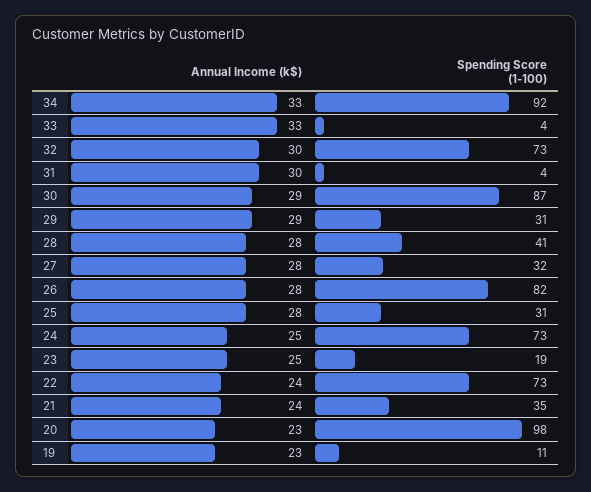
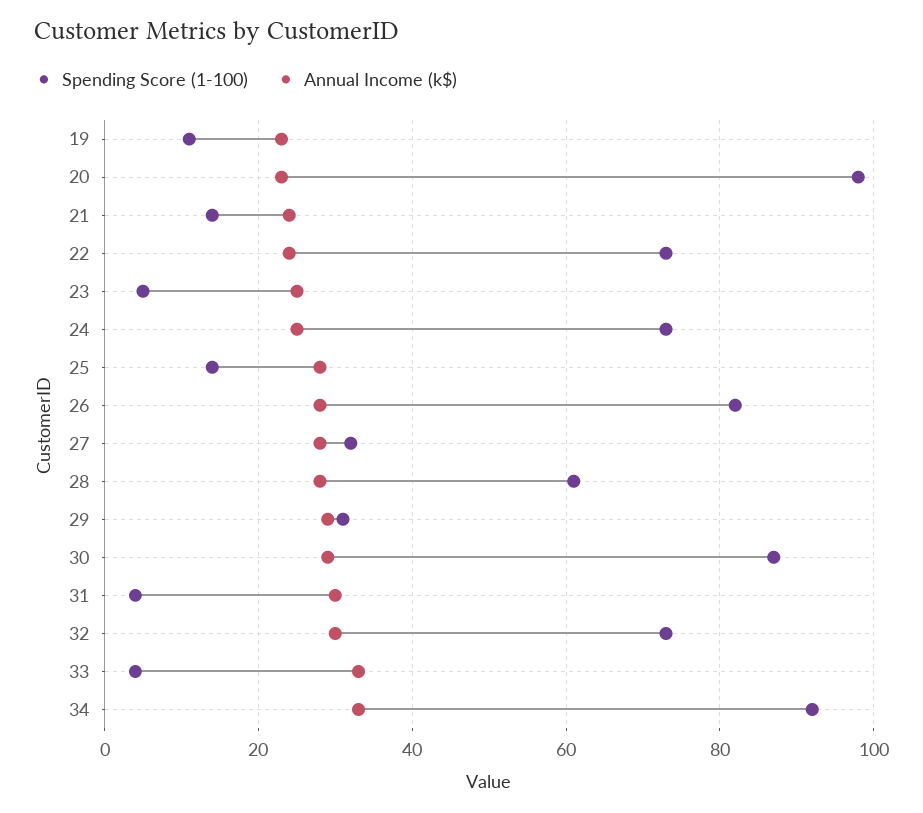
Spending Score (1-100), 28: 41 -> 60
Spending Score (1-100), 25: 31 -> 15
Spending Score (1-100), 23: 19 -> 5
Spending Score (1-100), 21: 35 -> 15

